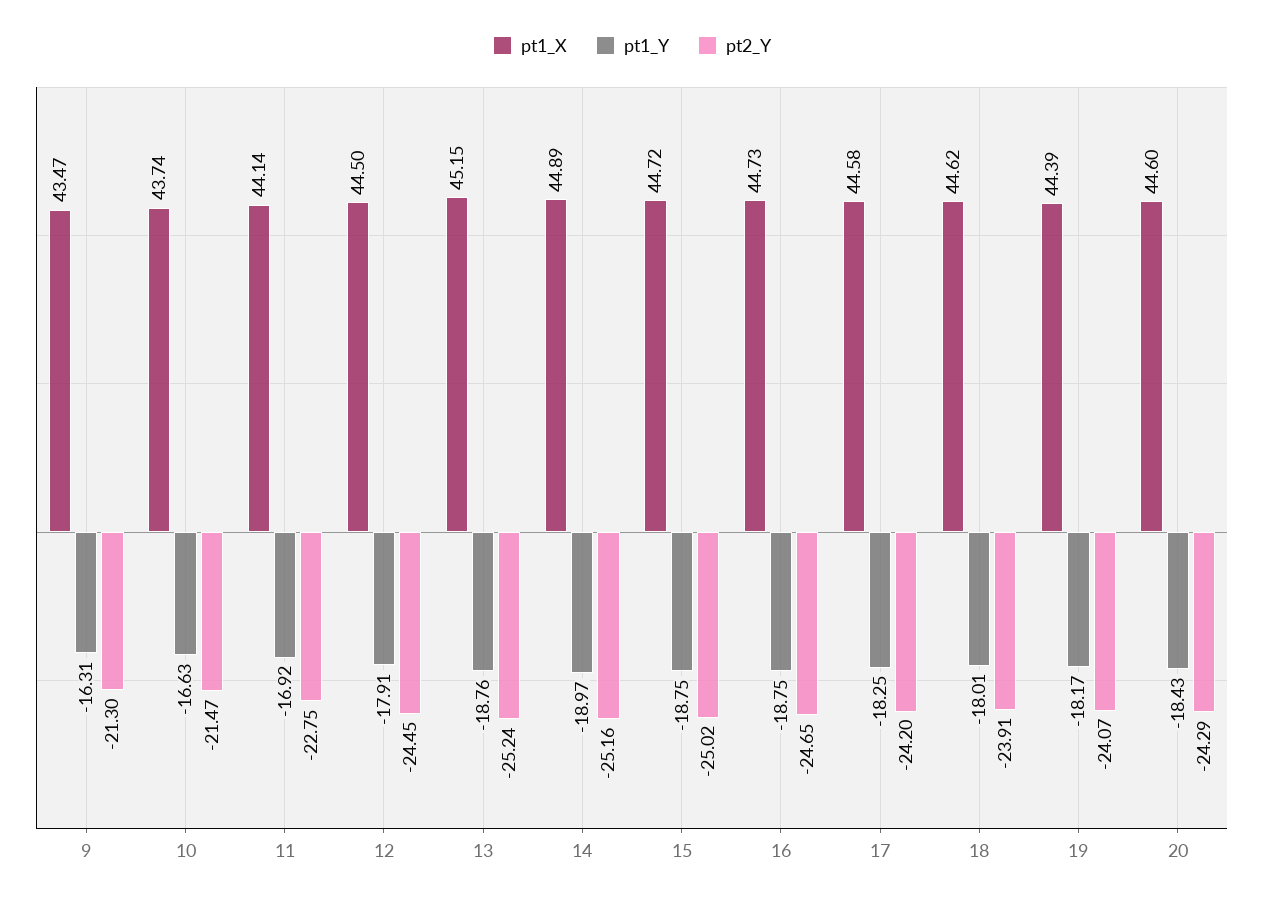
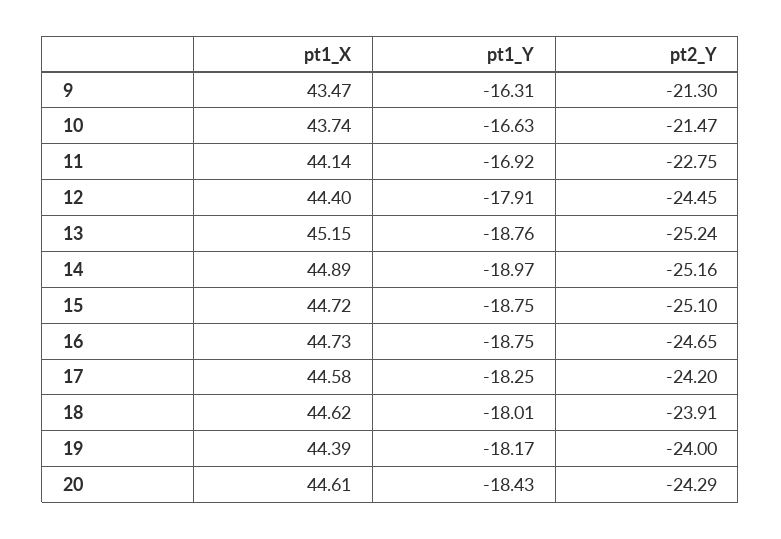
pt1_X, 12: 44.5 -> 44.4
pt2_Y, 15: -25.02 -> -25.1
pt2_Y, 19: -24.07 -> -24
pt1_X, 20: 44.6 -> 44.61

